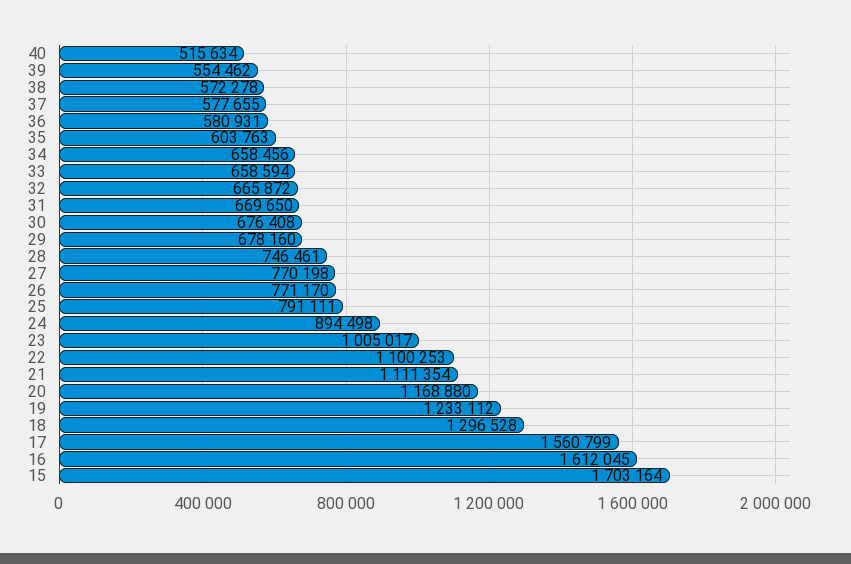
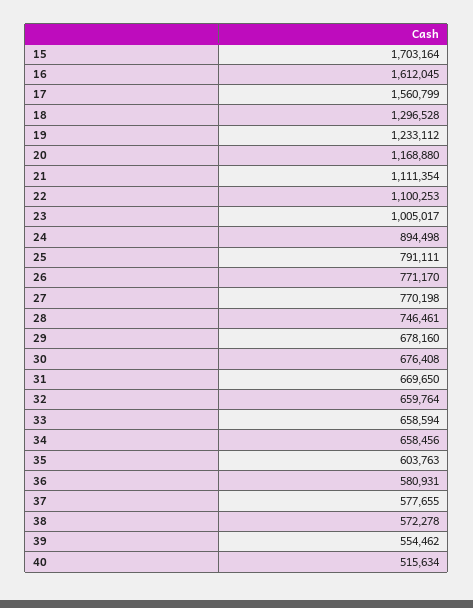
32: 665872 -> 659764

